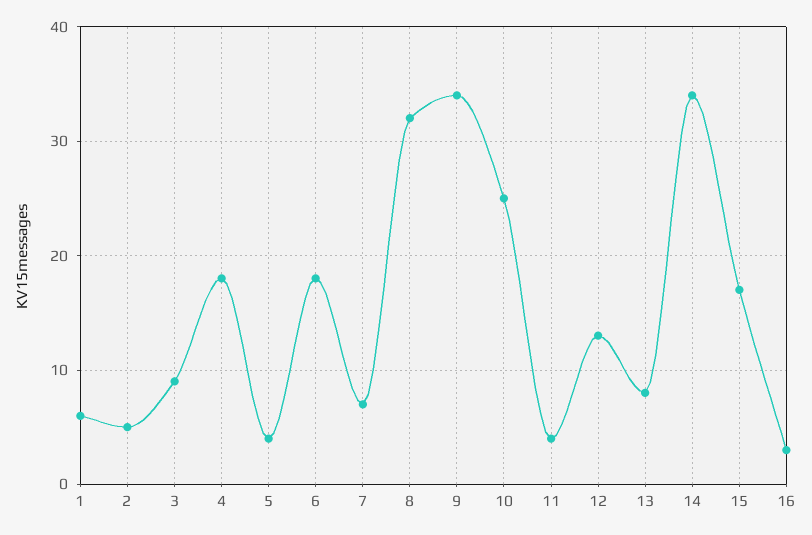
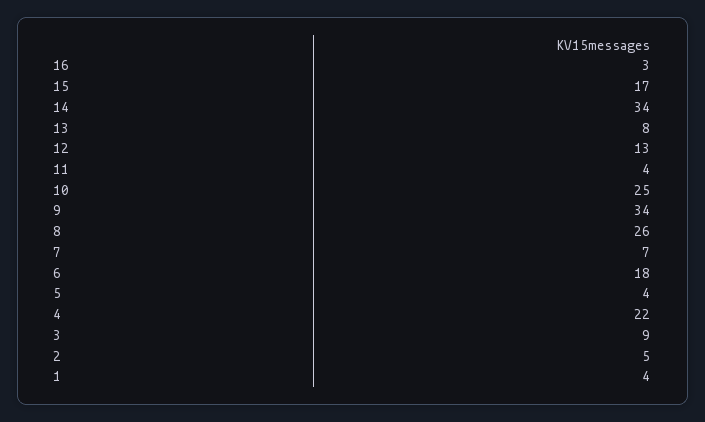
1: 6 -> 4
4: 18 -> 22
8: 32 -> 26

